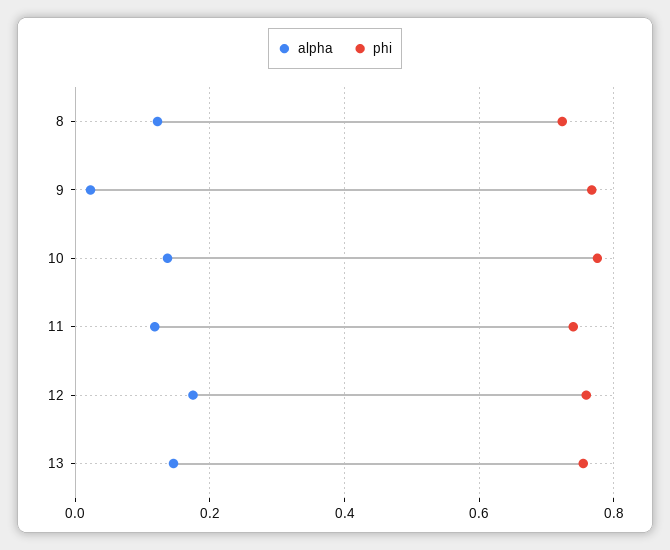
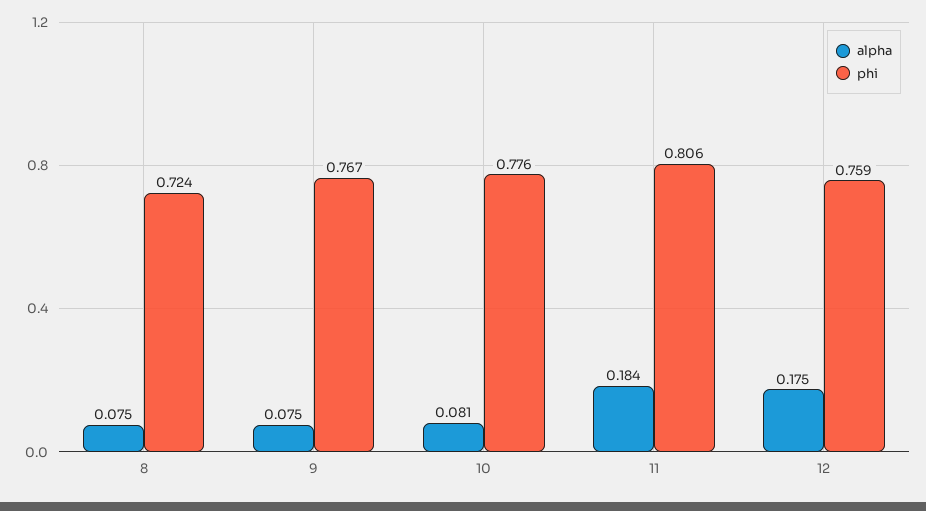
alpha, 8: 0.12 -> 0.075
alpha, 9: 0.02 -> 0.075
alpha, 10: 0.14 -> 0.081
alpha, 11: 0.12 -> 0.184
phi, 11: 0.74 -> 0.806
alpha, 13: 0.14 -> none
phi, 13: 0.76 -> none

